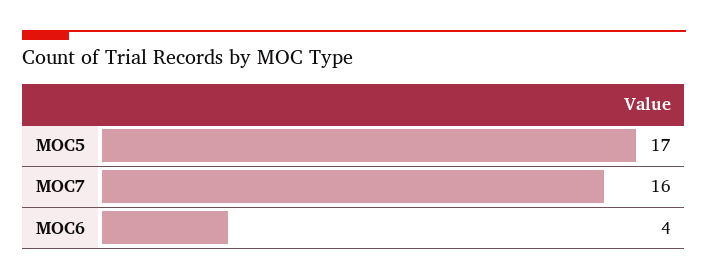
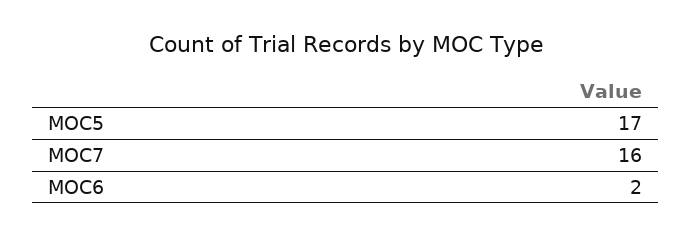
MOC6: 4 -> 2

